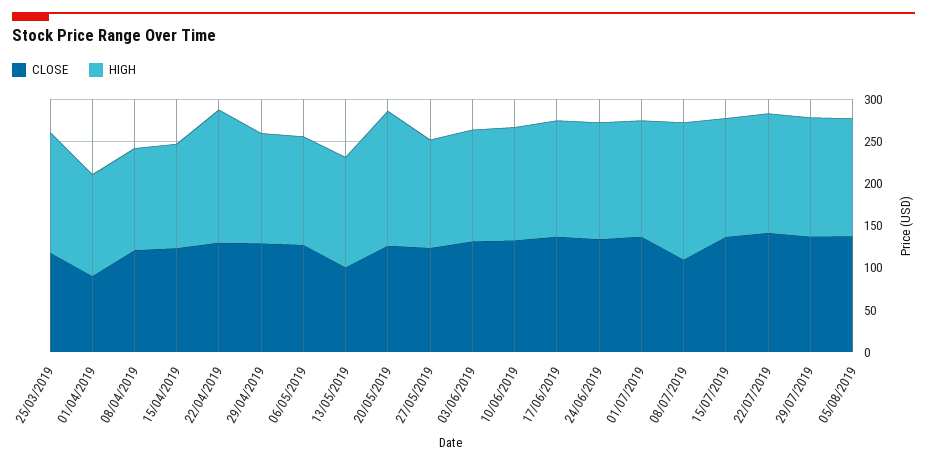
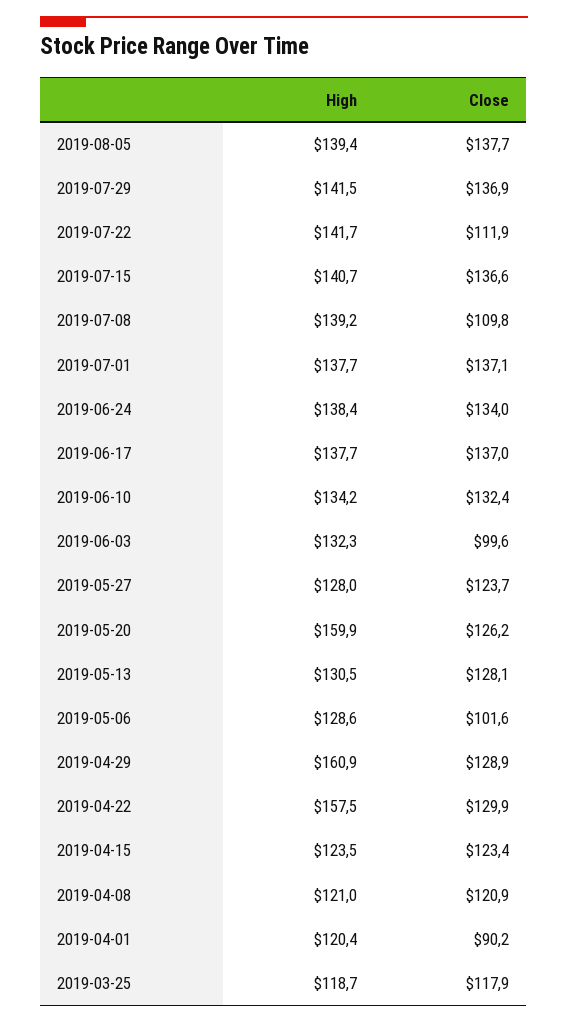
HIGH, 25/03/2019: 140 -> 118.7
HIGH, 29/04/2019: 130 -> 160.9
CLOSE, 06/05/2019: 130 -> 101.6
CLOSE, 13/05/2019: 100 -> 128.1
CLOSE, 03/06/2019: 130 -> 99.6
HIGH, 08/07/2019: 160 -> 139.2
CLOSE, 22/07/2019: 140 -> 111.9

